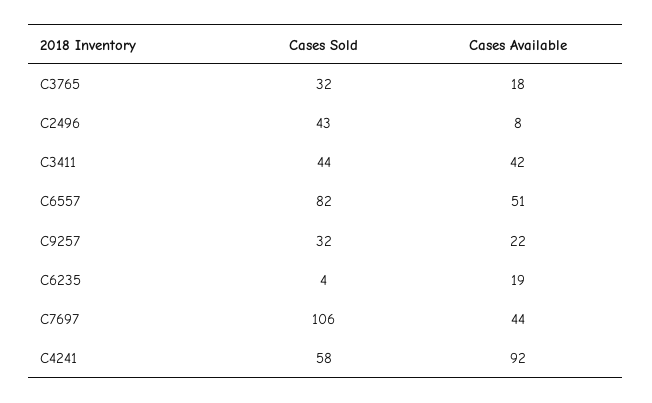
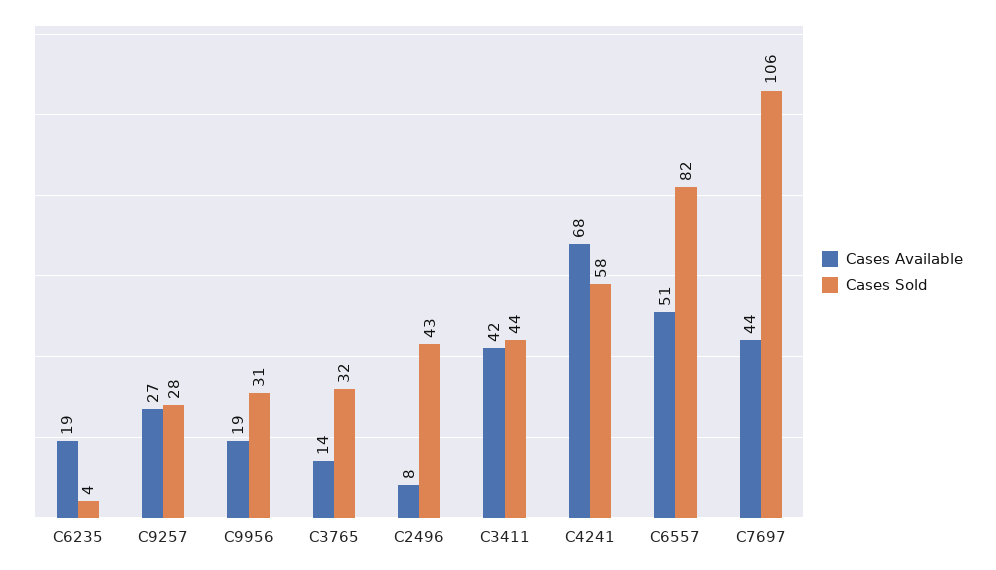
Cases Available, C3765: 18 -> 14
Cases Sold, C9257: 32 -> 28
Cases Available, C9257: 22 -> 27
Cases Available, C4241: 92 -> 68
Cases Available, C9956: none -> 19
Cases Sold, C9956: none -> 31

